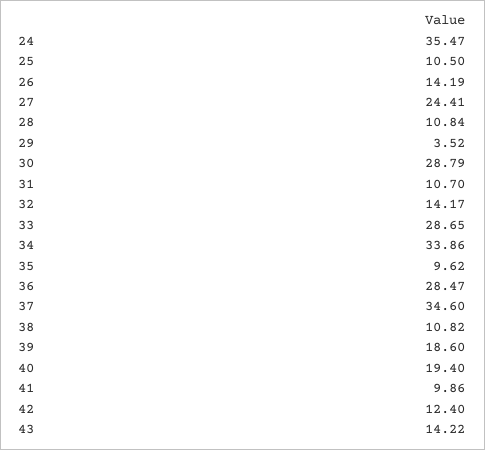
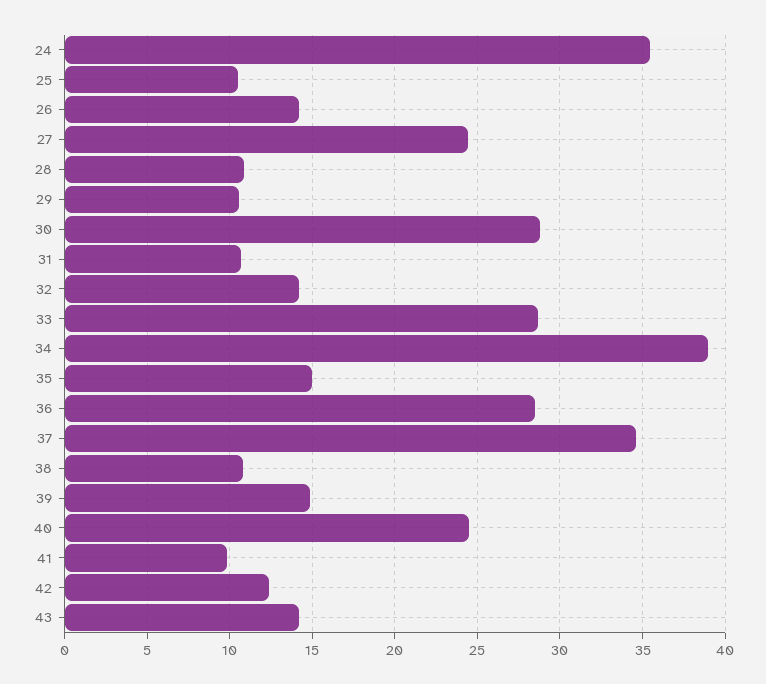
29: 3.52 -> 10.5
34: 33.86 -> 39
35: 9.62 -> 15
39: 18.6 -> 15
40: 19.4 -> 24.5

